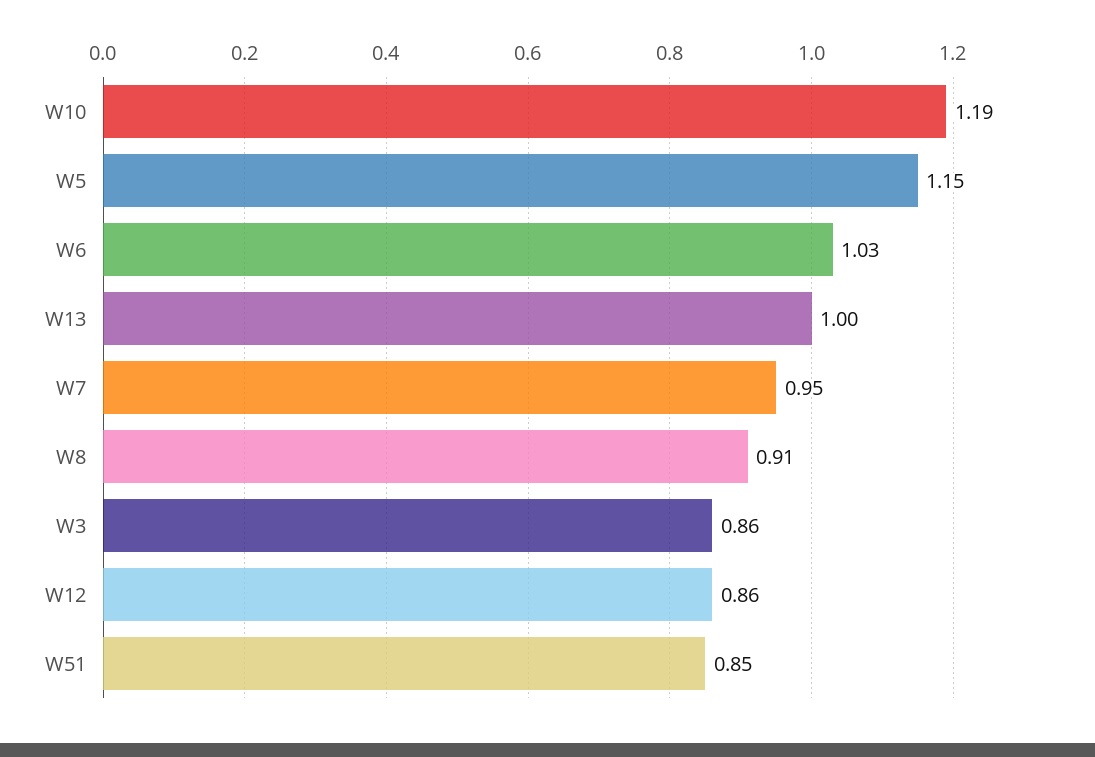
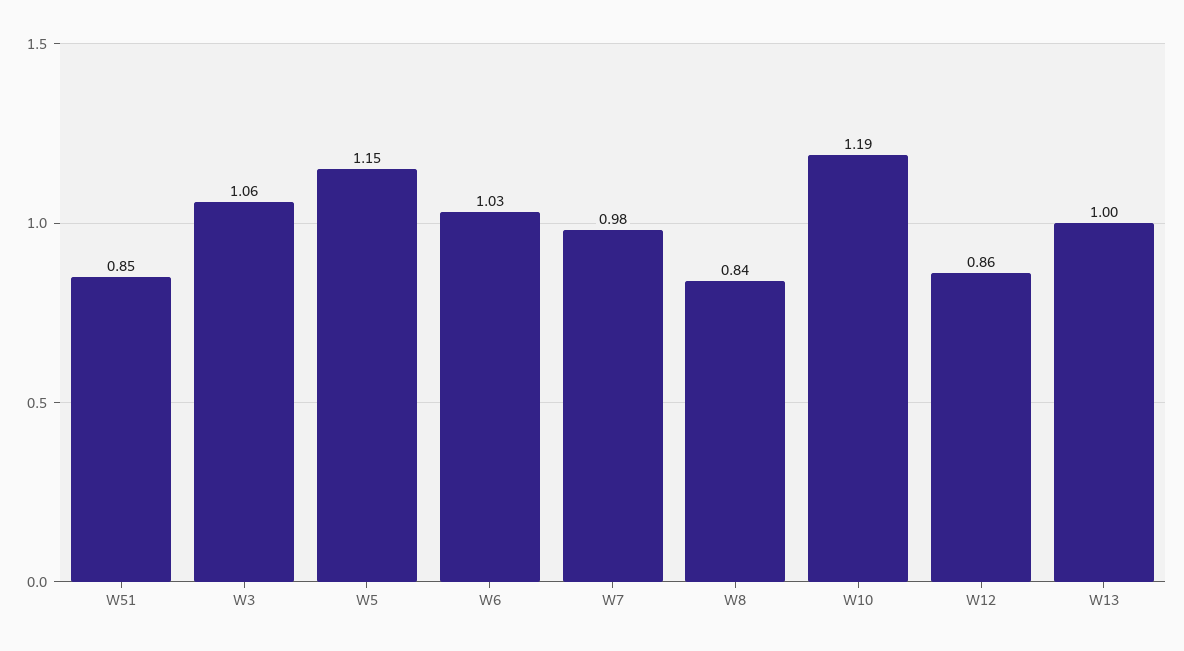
W7: 0.95 -> 0.98
W8: 0.91 -> 0.84
W3: 0.86 -> 1.06

